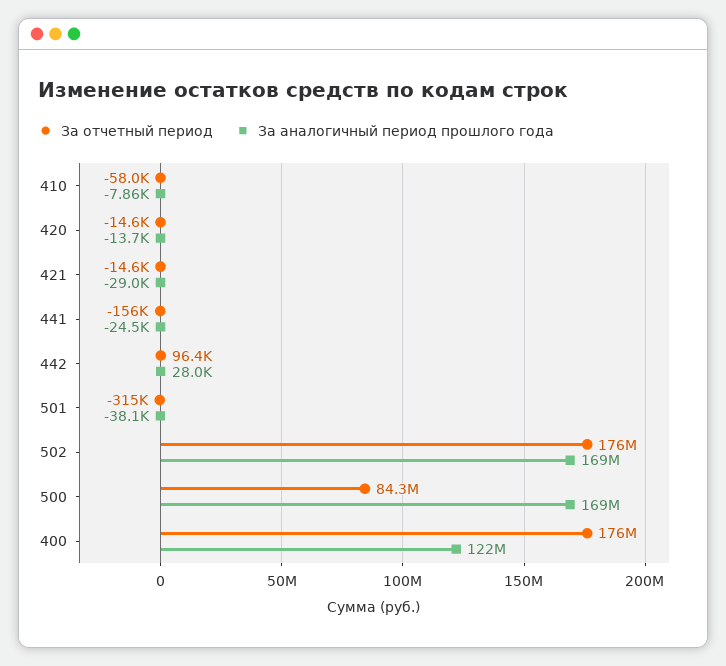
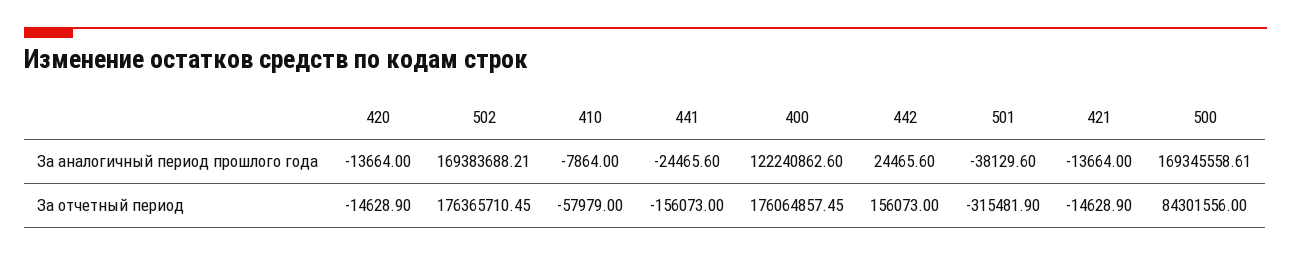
За аналогичный период прошлого года, 421: -29000 -> -13664
За отчетный период, 442: 96400 -> 156073
За аналогичный период прошлого года, 442: 28000 -> 24465.6

